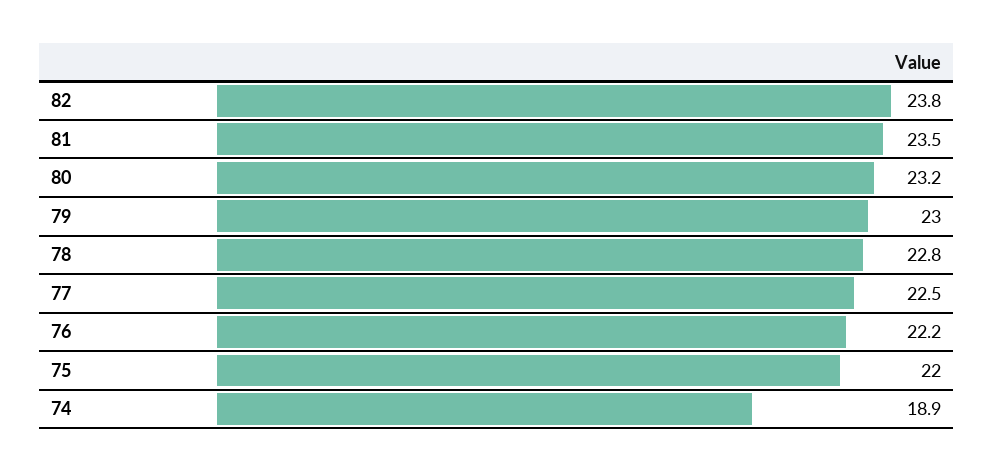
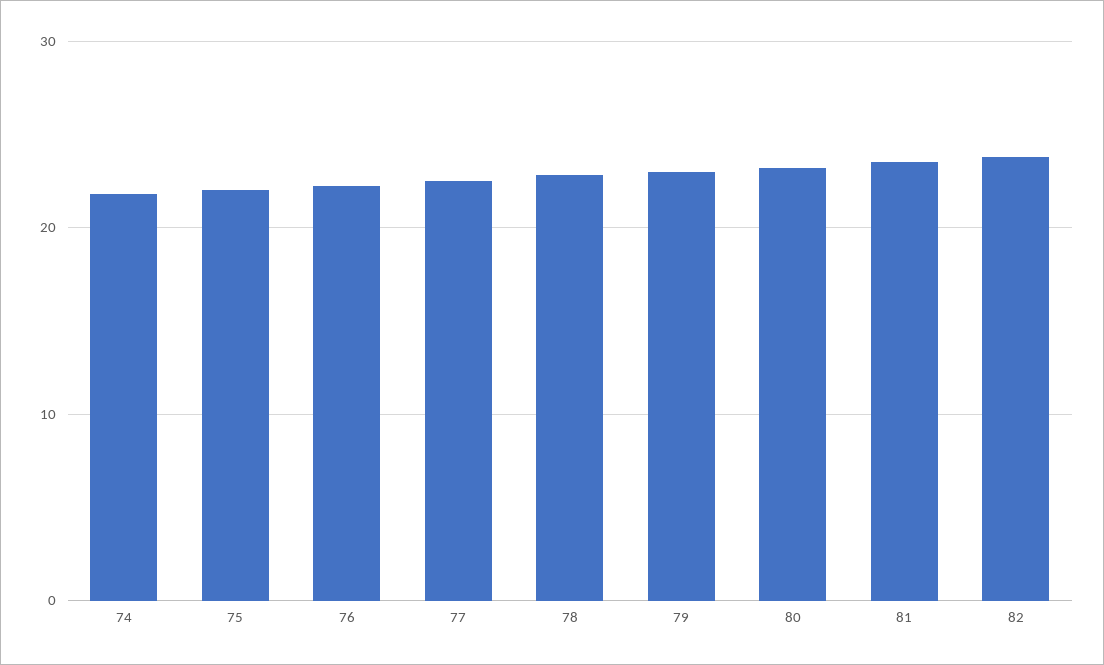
74: 18.9 -> 22

